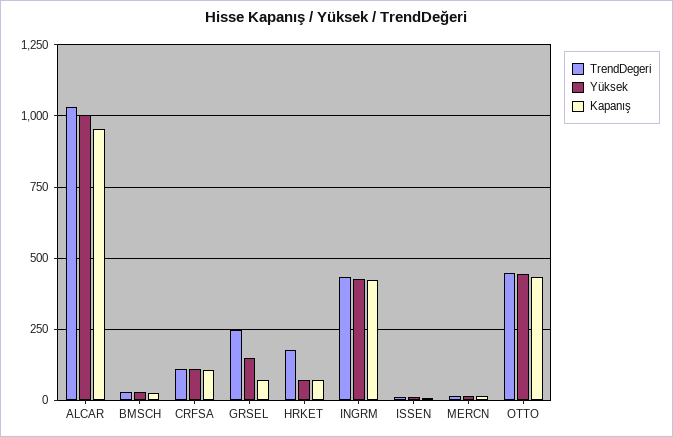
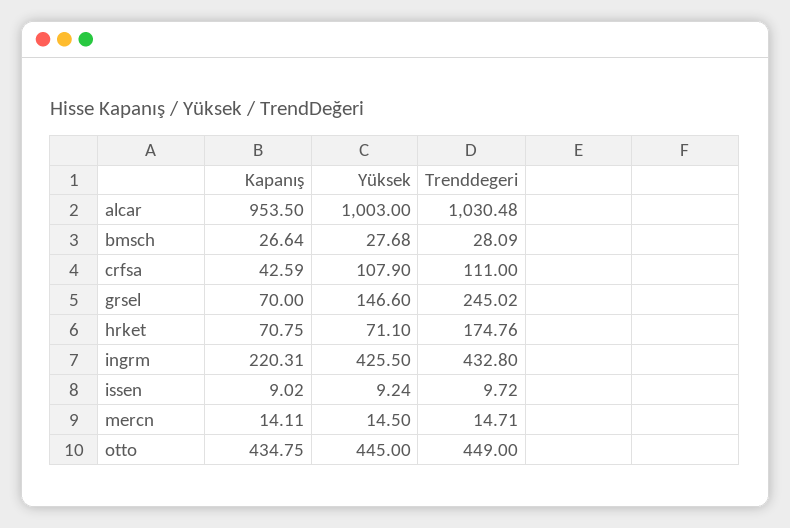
Kapanış, CRFSA: 100 -> 42.59
Kapanış, INGRM: 425 -> 220.31

